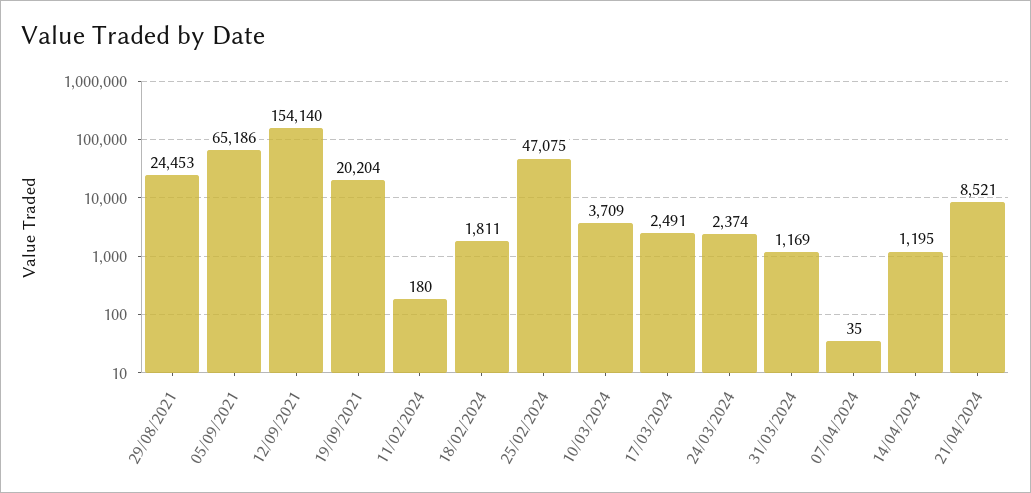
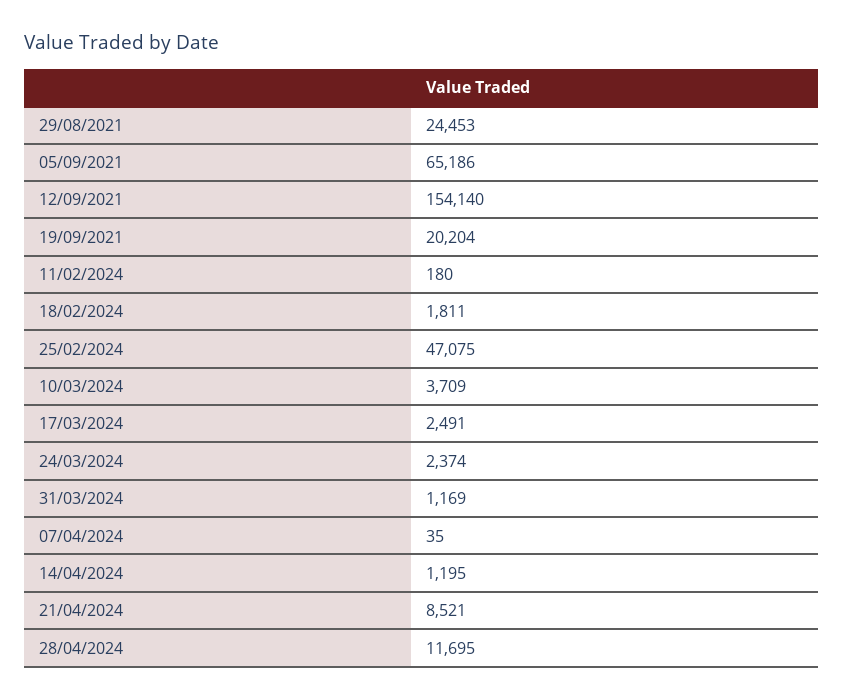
28/04/2024: none -> 11695

